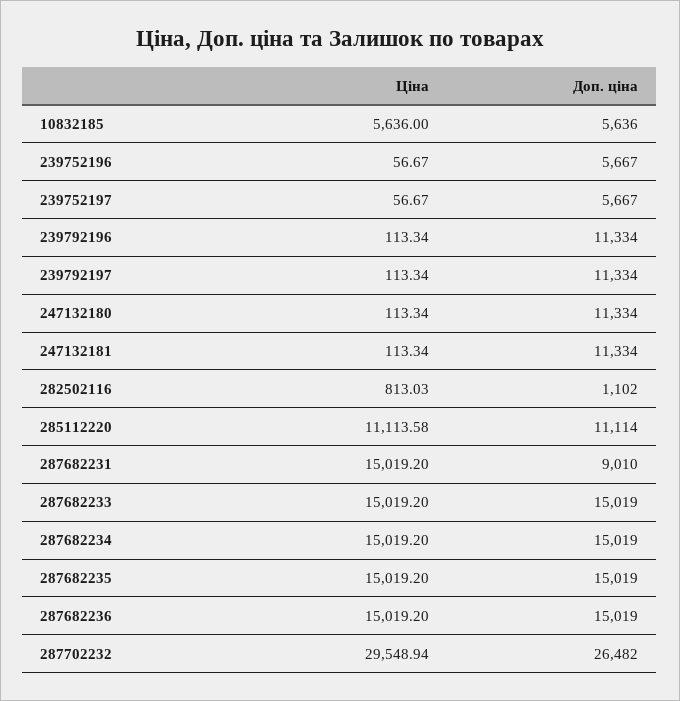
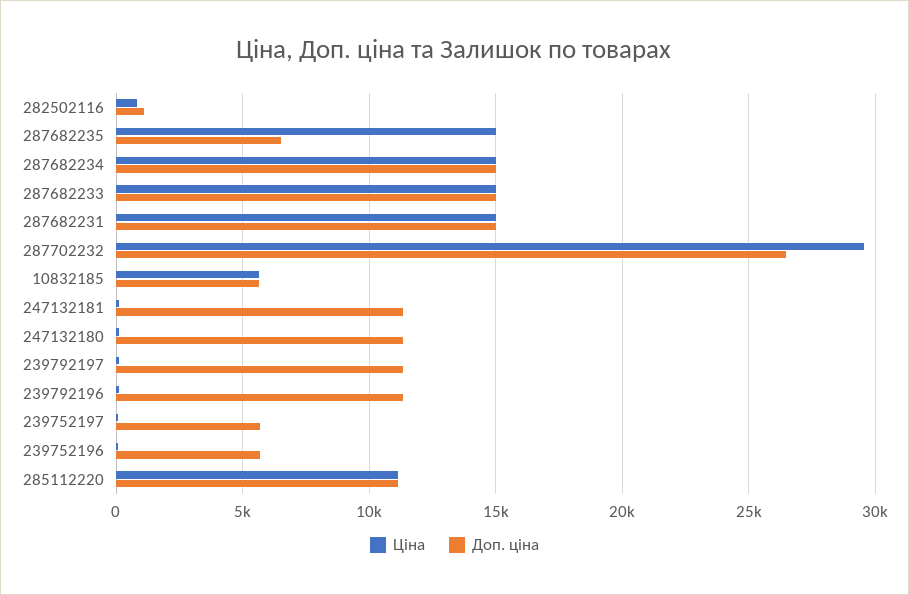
Доп. ціна, 287682231: 9010 -> 15000
Доп. ціна, 287682235: 15019 -> 6500
Ціна, 287682236: 15019.2 -> none
Доп. ціна, 287682236: 15019 -> none

